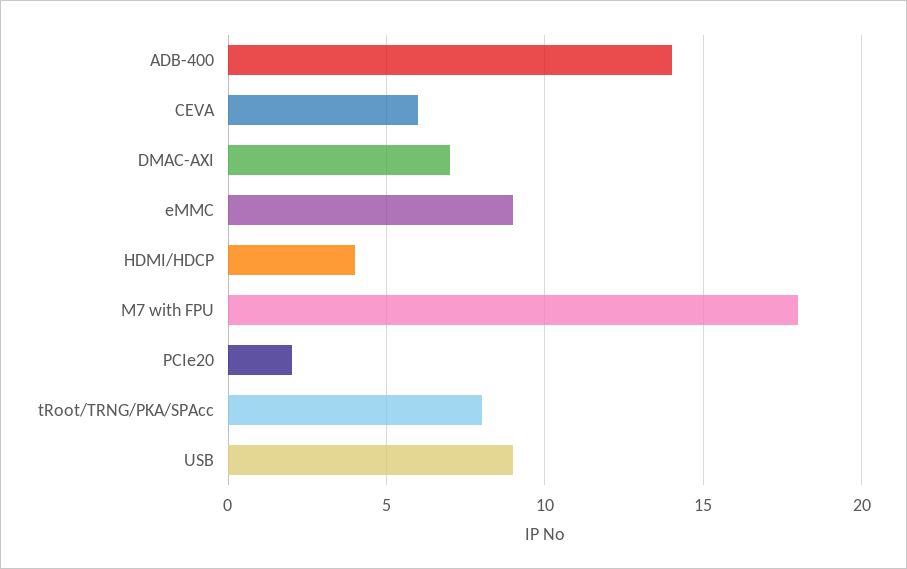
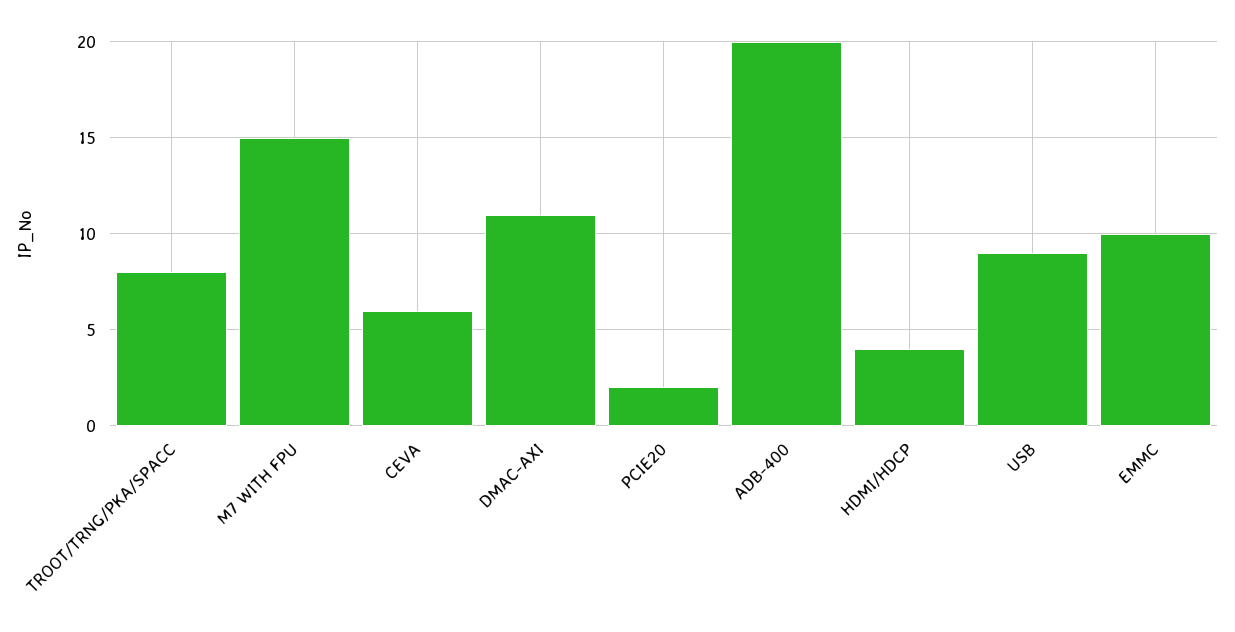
ADB-400: 14 -> 20
DMAC-AXI: 7 -> 11
eMMC: 9 -> 10
M7 with FPU: 18 -> 15

